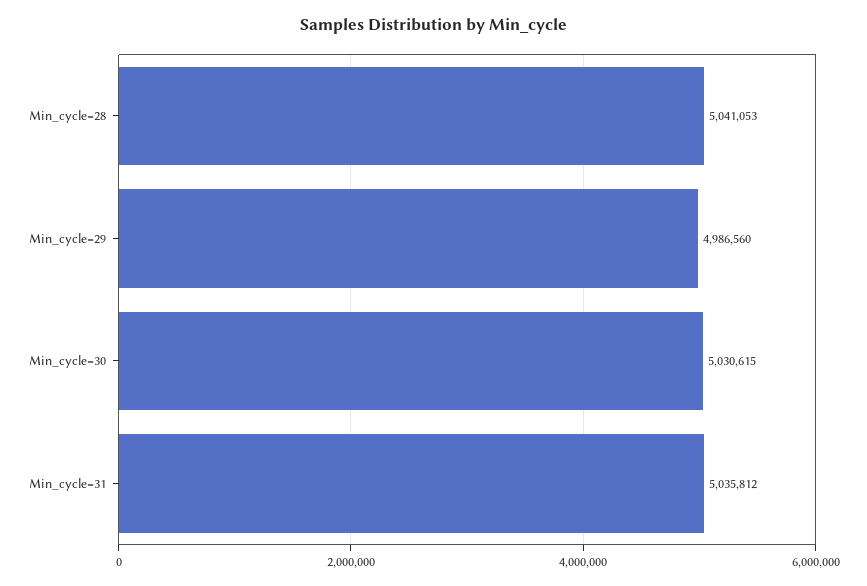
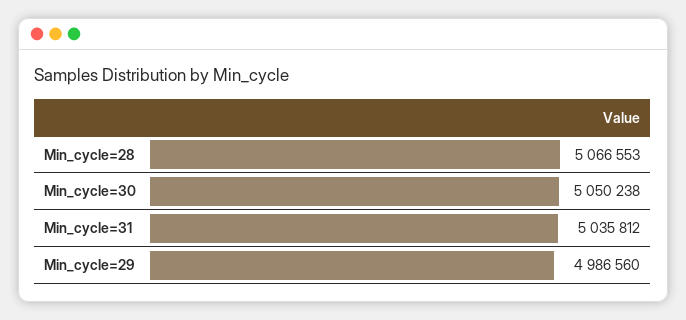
Min_cycle=28: 5041053 -> 5066553
Min_cycle=30: 5030615 -> 5050238

